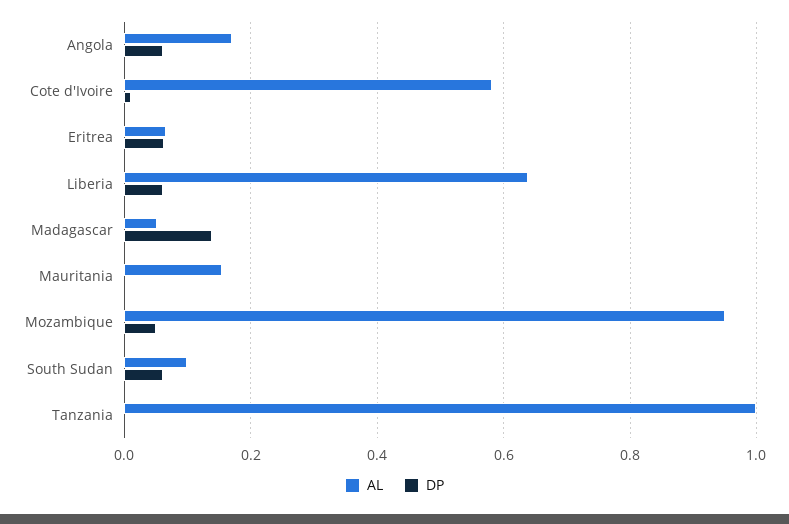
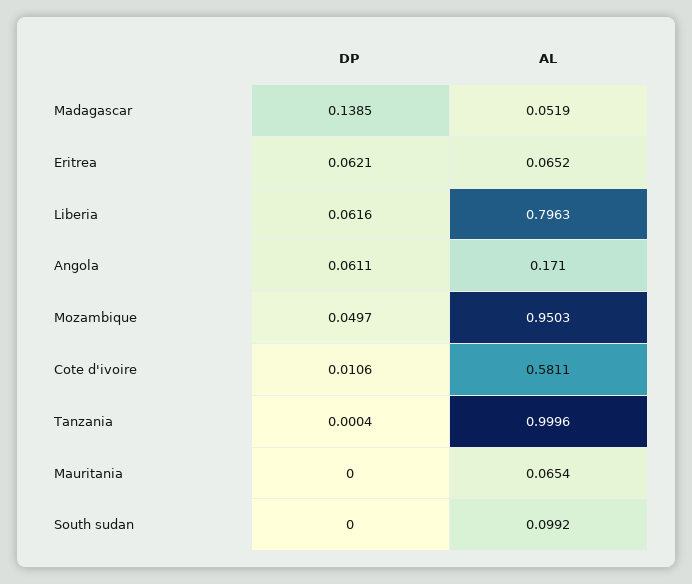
AL, Liberia: 0.64 -> 0.7963
AL, Mauritania: 0.16 -> 0.0654
DP, South Sudan: 0.06 -> 0

